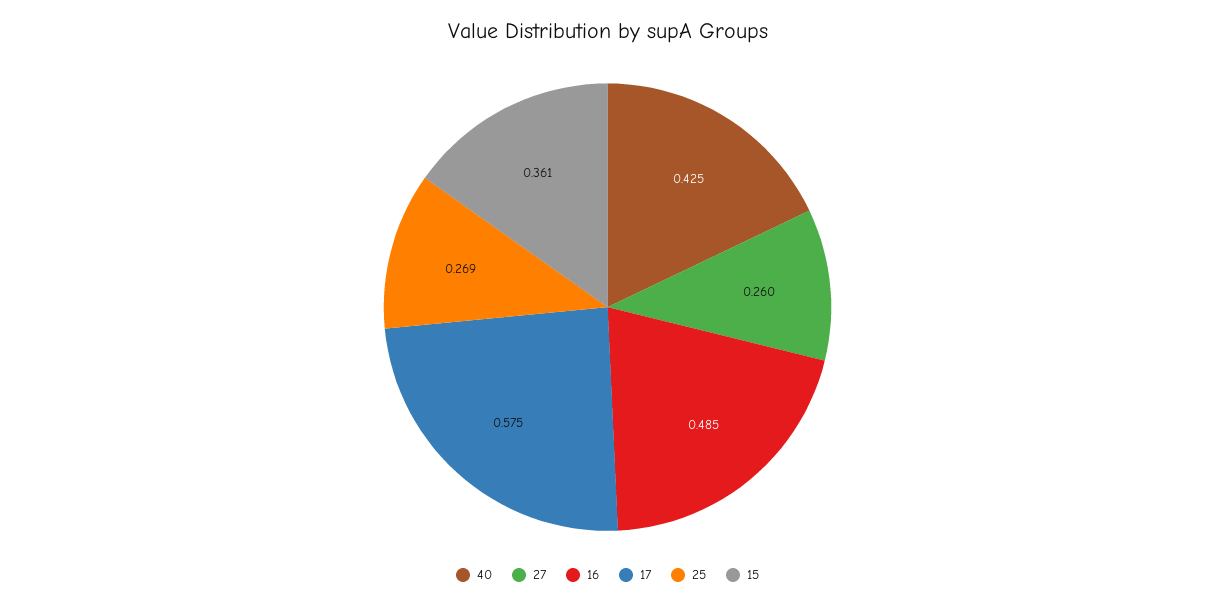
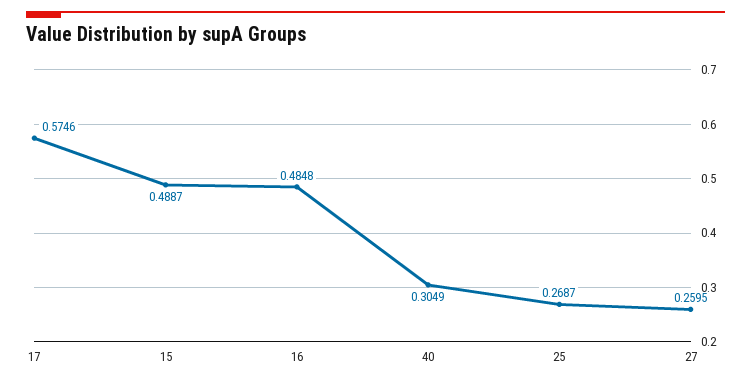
40: 0.425 -> 0.3049
15: 0.361 -> 0.4887

